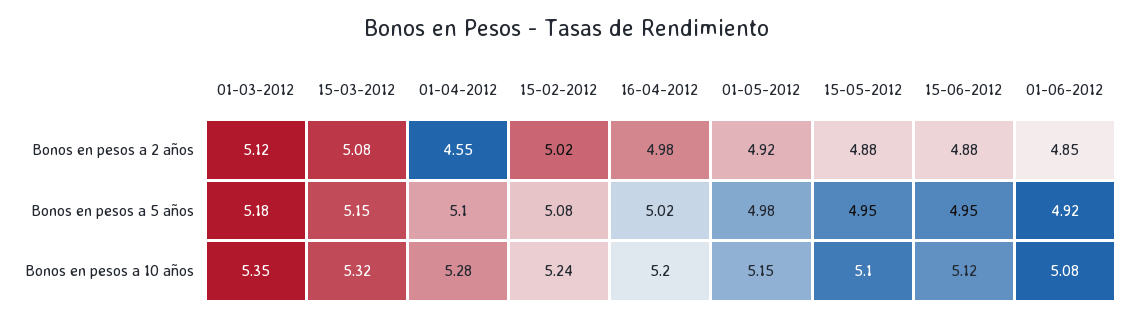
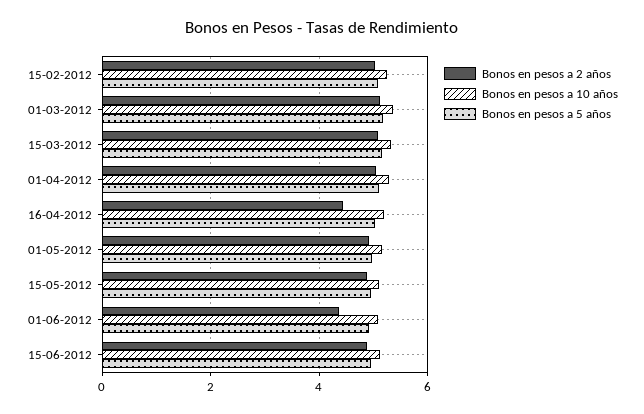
Bonos en pesos a 2 años, 01-04-2012: 4.55 -> 5
Bonos en pesos a 2 años, 16-04-2012: 4.98 -> 4.4
Bonos en pesos a 2 años, 01-06-2012: 4.85 -> 4.4

